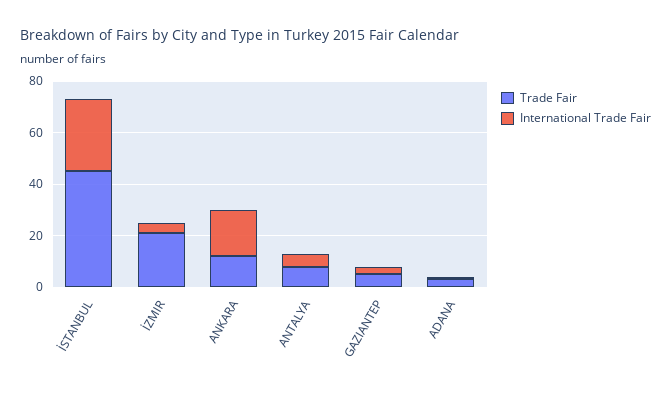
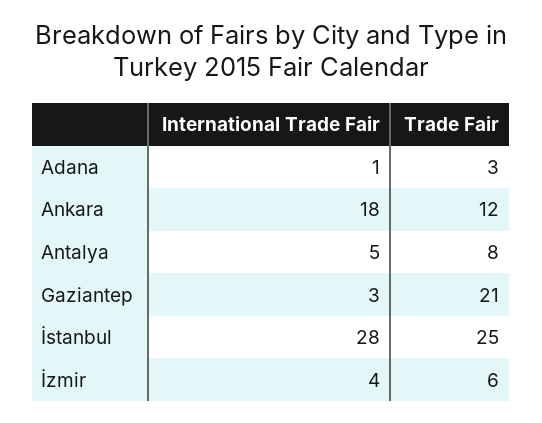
Trade Fair, İSTANBUL: 45 -> 25
Trade Fair, İZMIR: 20 -> 6
Trade Fair, GAZIANTEP: 5 -> 21

